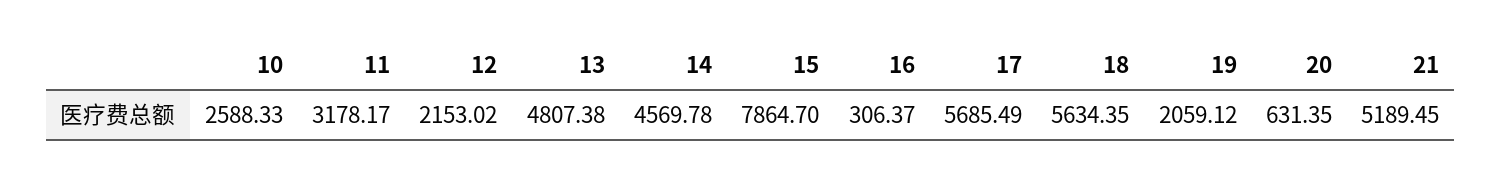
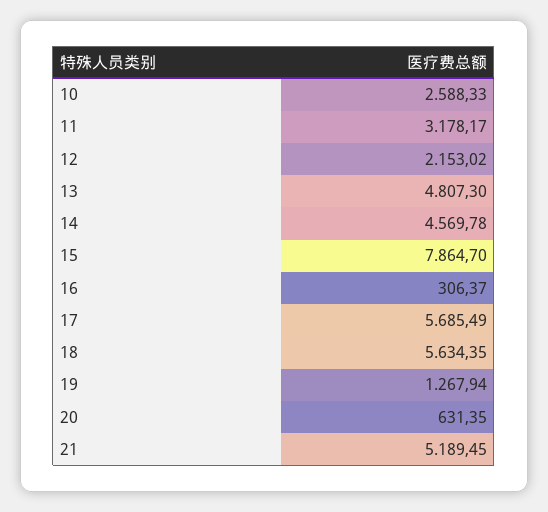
13: 4807.38 -> 4807.3
19: 2059.12 -> 1267.94

